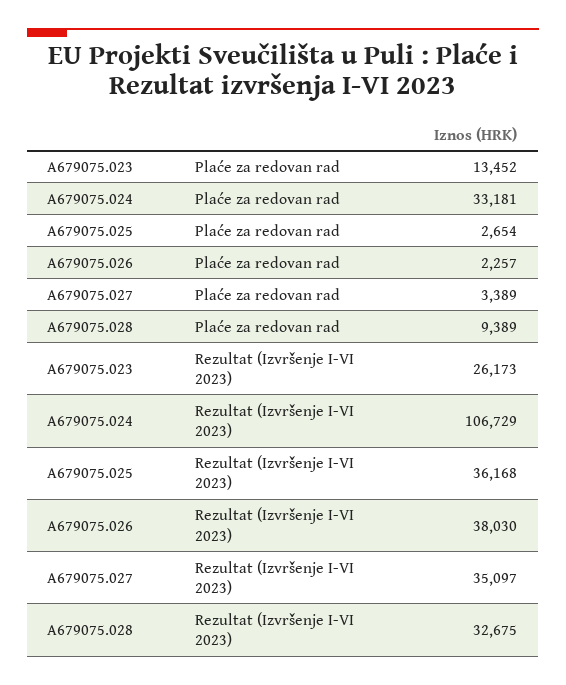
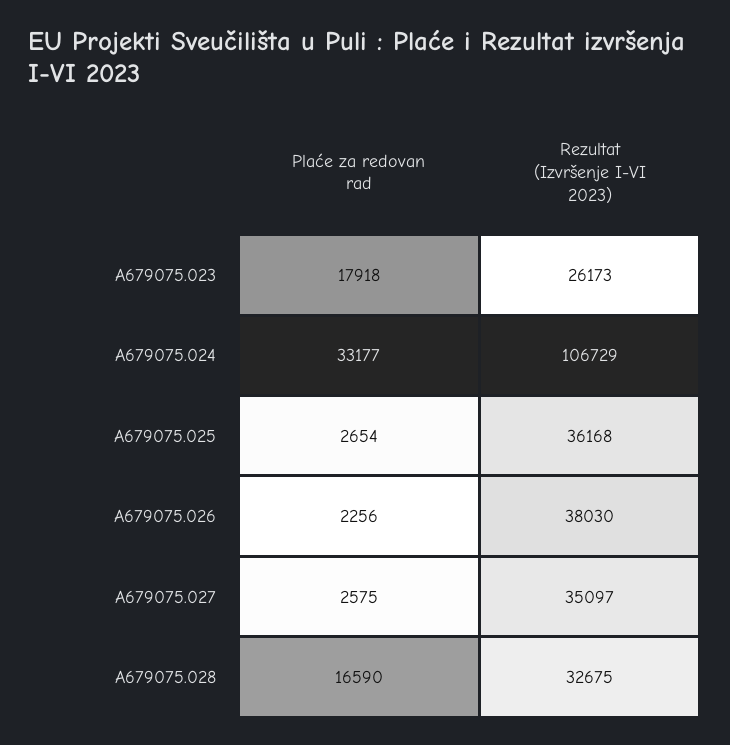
A679075.023, Plaće za redovan rad: 13452 -> 17918
A679075.024, Plaće za redovan rad: 33181 -> 33177
A679075.026, Plaće za redovan rad: 2257 -> 2256
A679075.027, Plaće za redovan rad: 3389 -> 2575
A679075.028, Plaće za redovan rad: 9389 -> 16590

